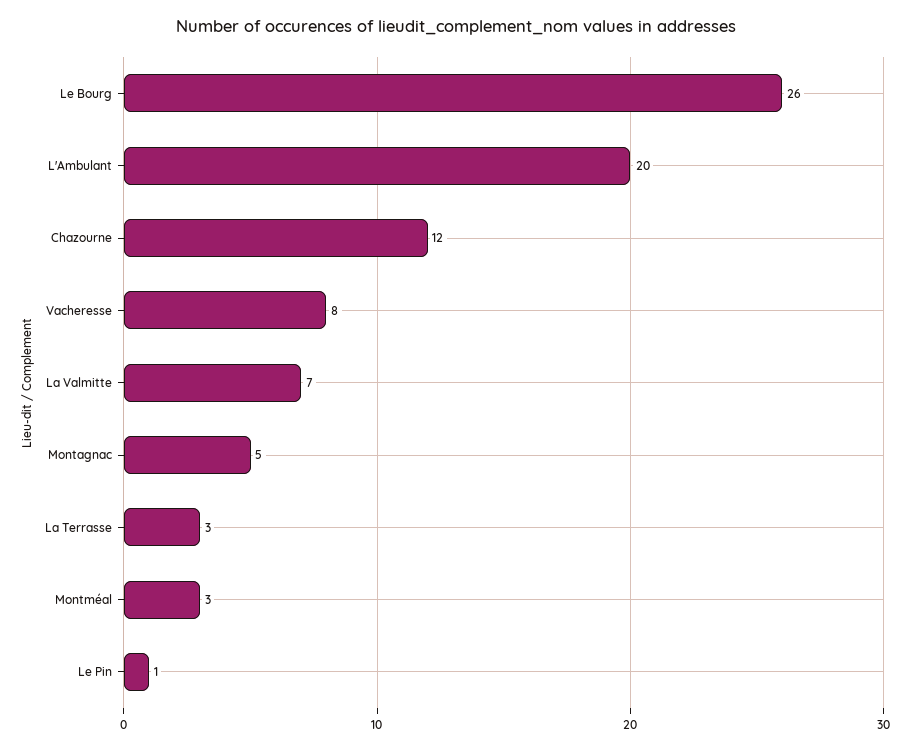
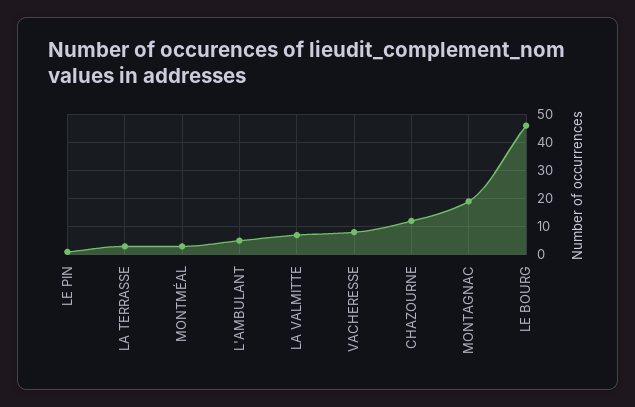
Le Bourg: 26 -> 45
L'Ambulant: 20 -> 5
Montagnac: 5 -> 20

